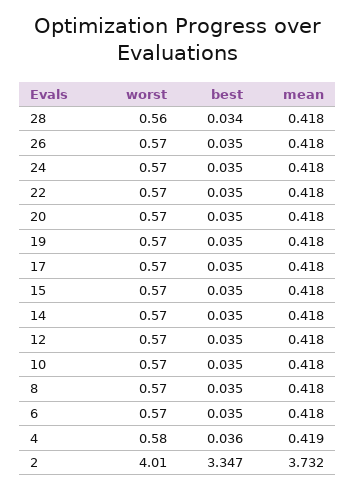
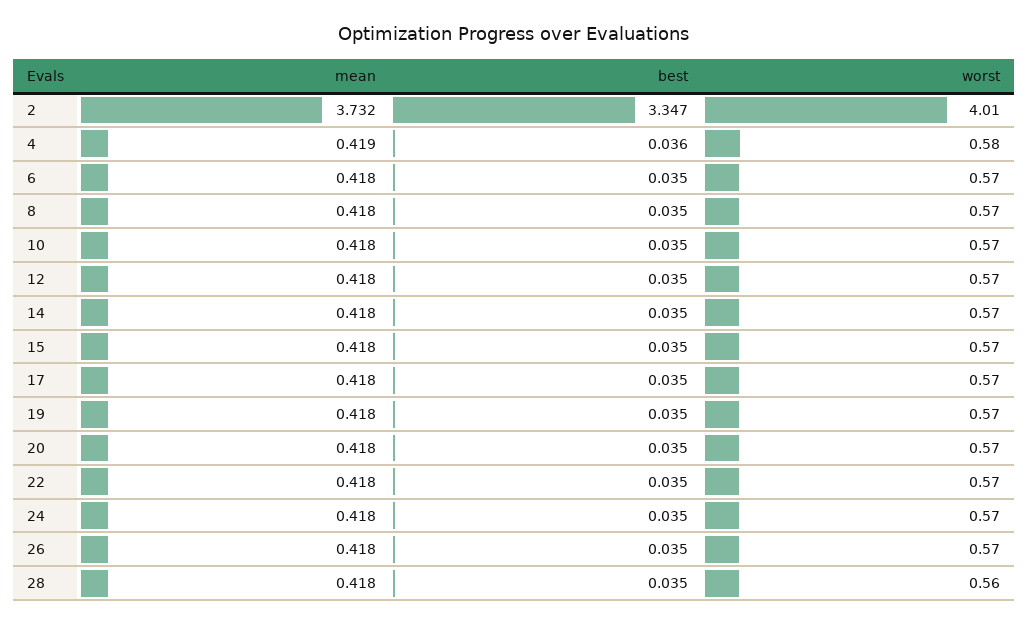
best, 28: 0.034 -> 0.035

